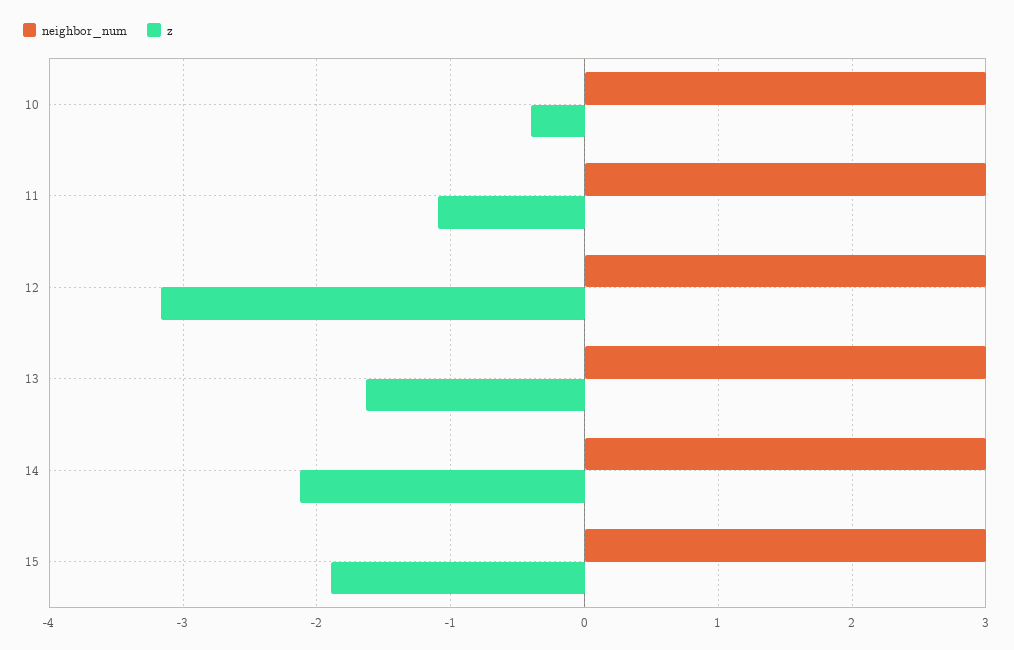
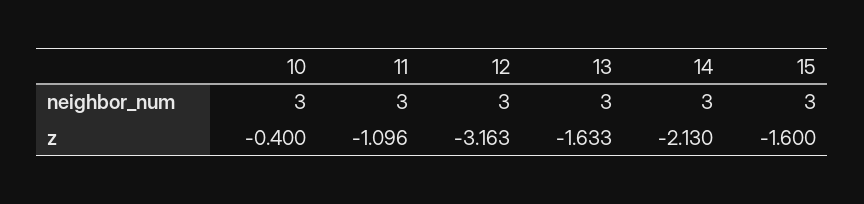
z, 15: -1.9 -> -1.6

